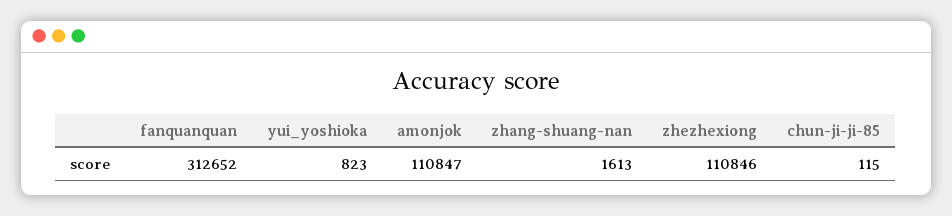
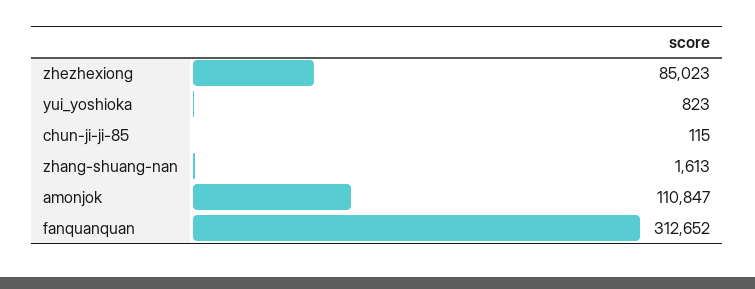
zhezhexiong: 110846 -> 85023

